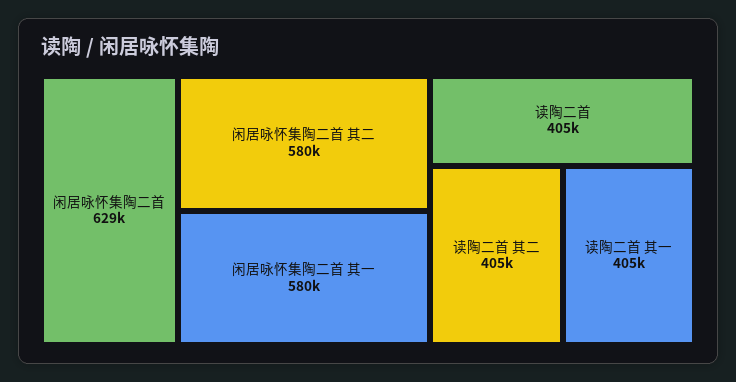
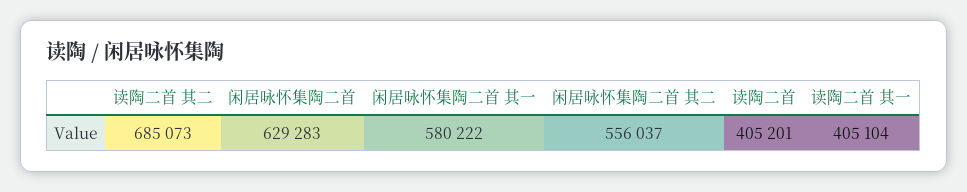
闲居咏怀集陶二首 其二: 580000 -> 556037
读陶二首 其二: 405000 -> 685073

